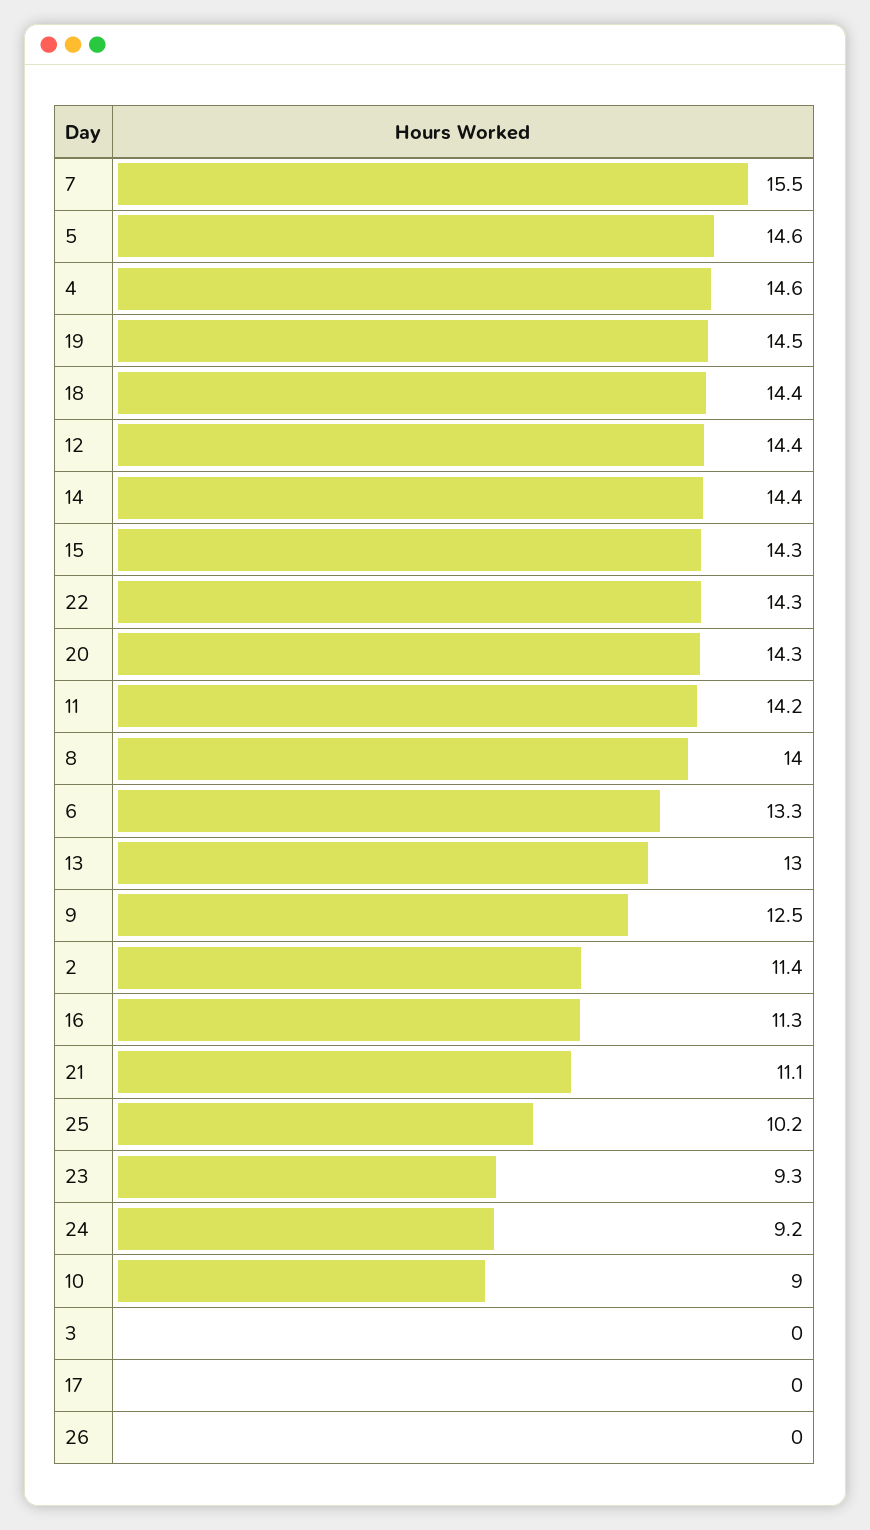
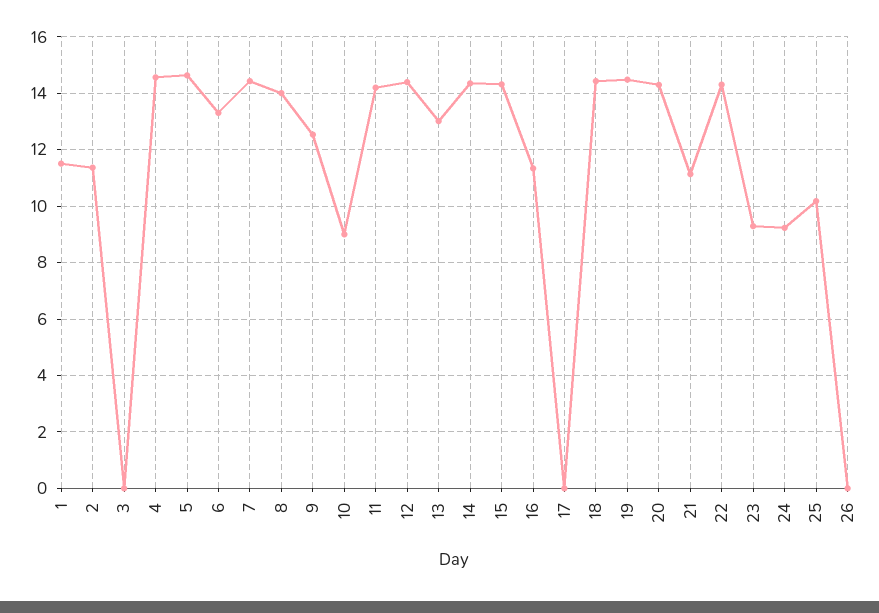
7: 15.5 -> 14.5
1: none -> 11.5

